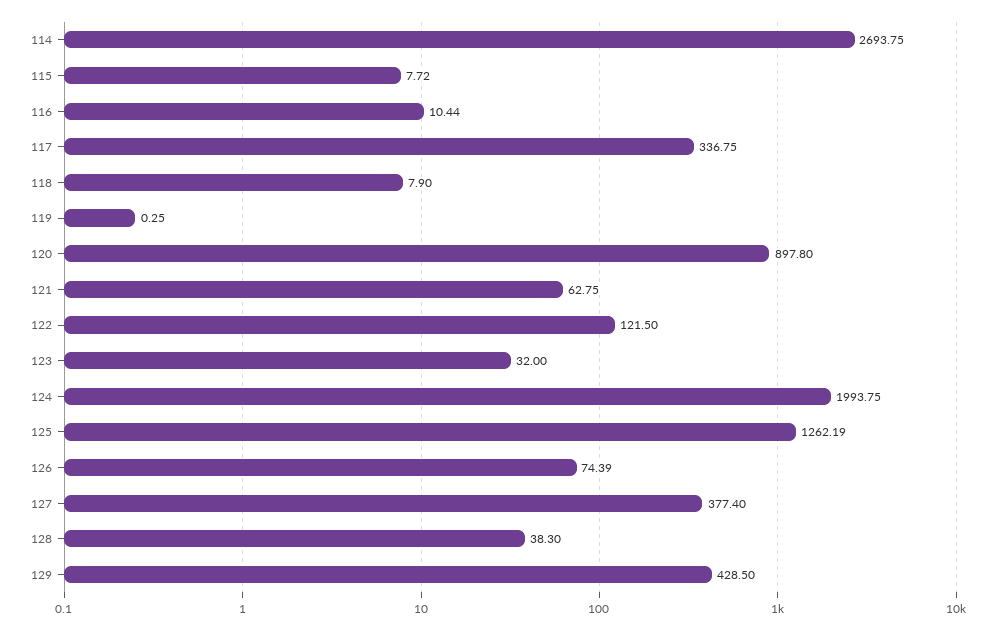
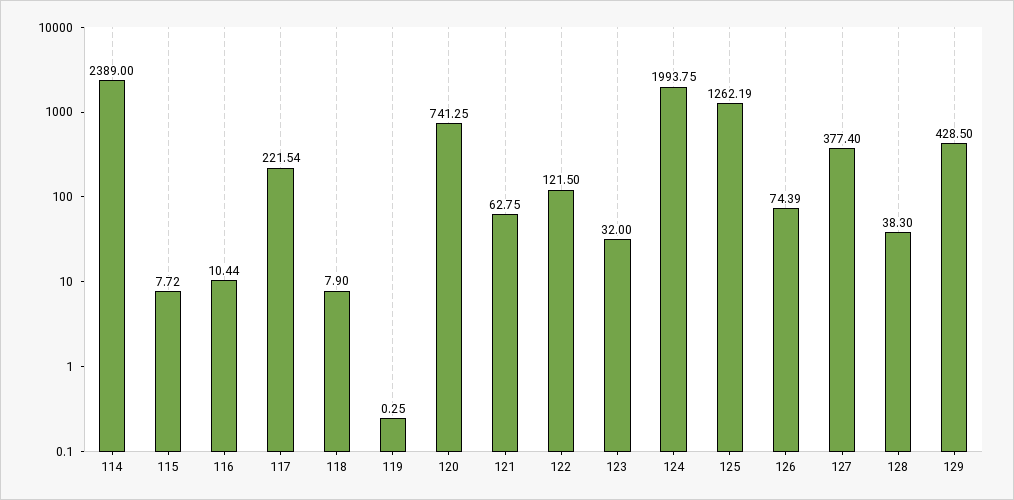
114: 2693.75 -> 2389
117: 336.75 -> 221.54
120: 897.8 -> 741.25

